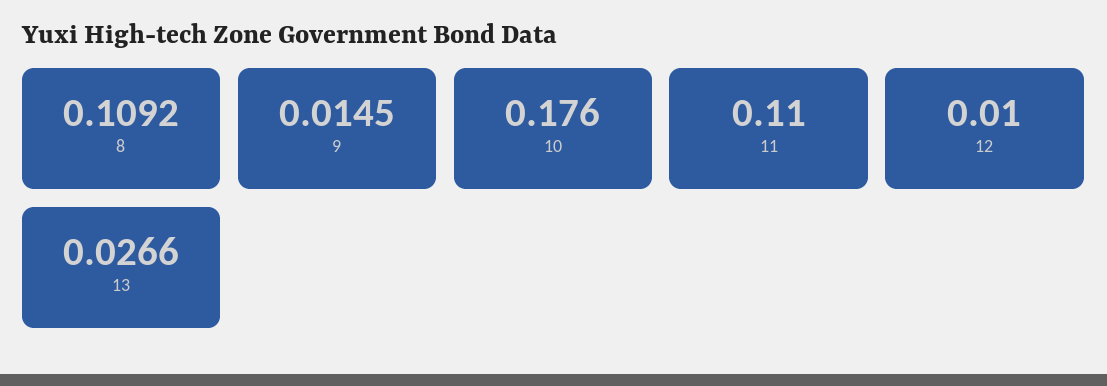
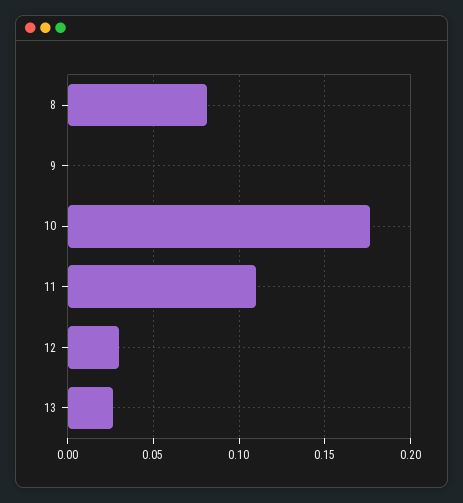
8: 0.1092 -> 0.08
9: 0.0145 -> 0
12: 0.01 -> 0.03

